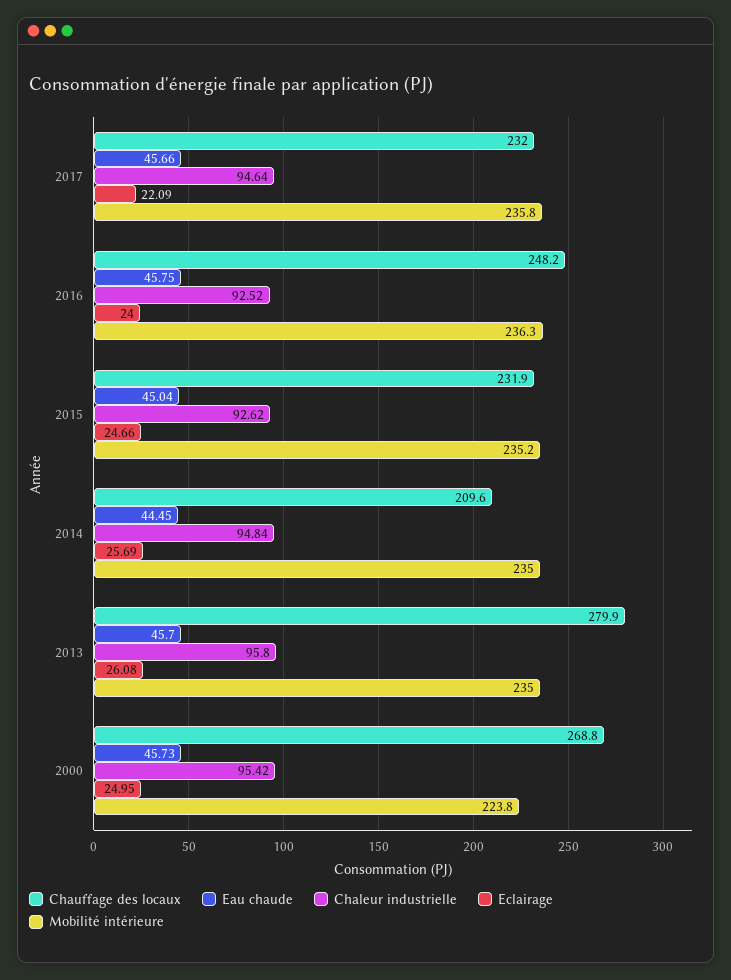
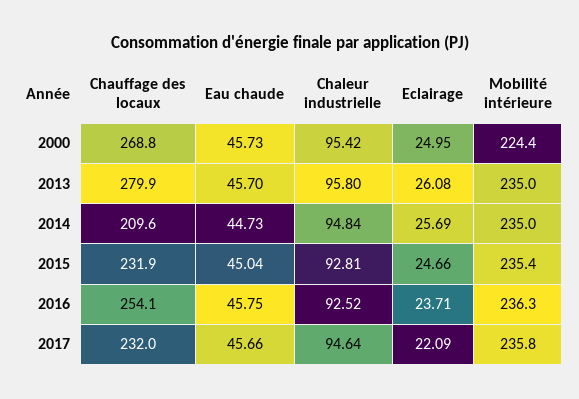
Chauffage des locaux, 2016: 248.2 -> 254.1
Eclairage, 2016: 24 -> 23.71
Chaleur industrielle, 2015: 92.62 -> 92.81
Mobilité intérieure, 2015: 235.2 -> 235.4
Eau chaude, 2014: 44.45 -> 44.73
Mobilité intérieure, 2000: 223.8 -> 224.4

